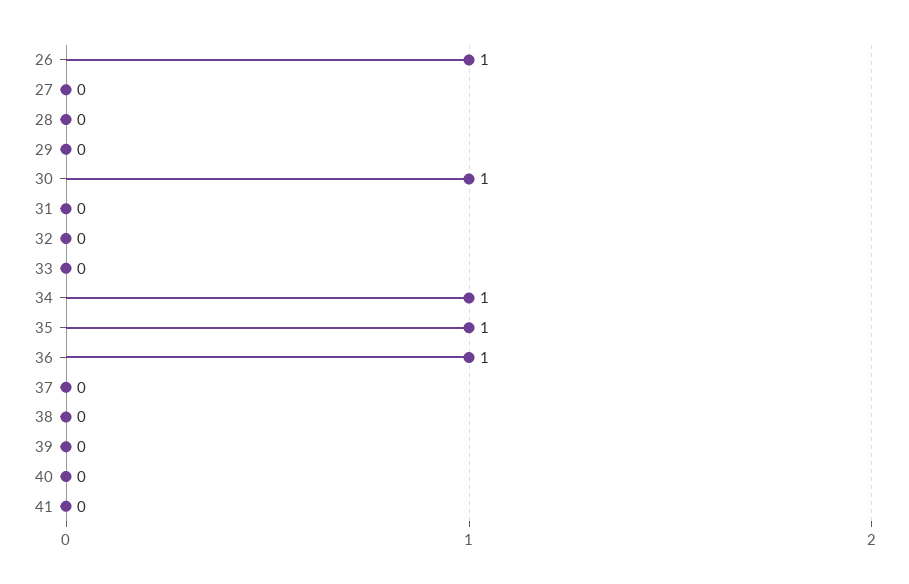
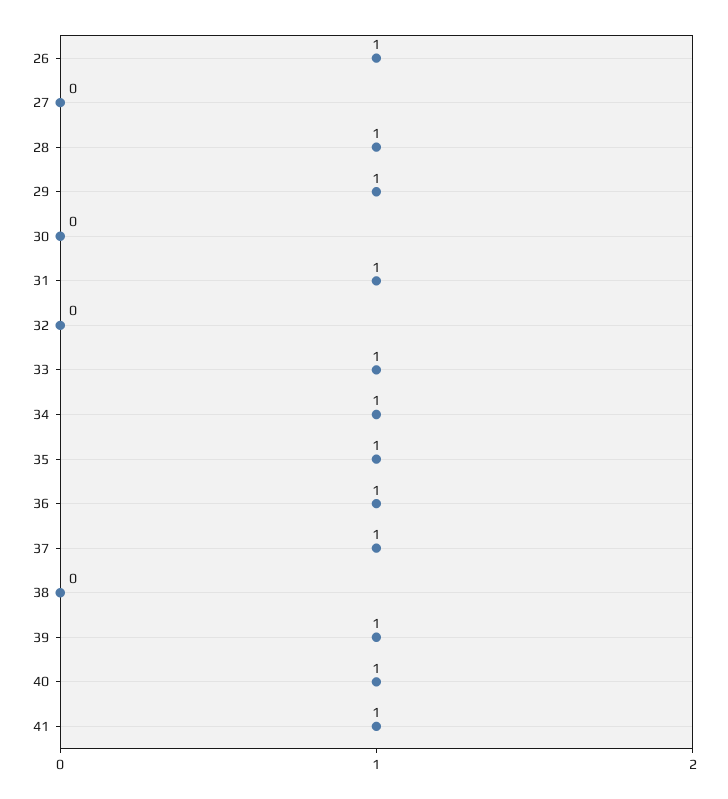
28: 0 -> 1
29: 0 -> 1
30: 1 -> 0
31: 0 -> 1
33: 0 -> 1
37: 0 -> 1
39: 0 -> 1
40: 0 -> 1
41: 0 -> 1

